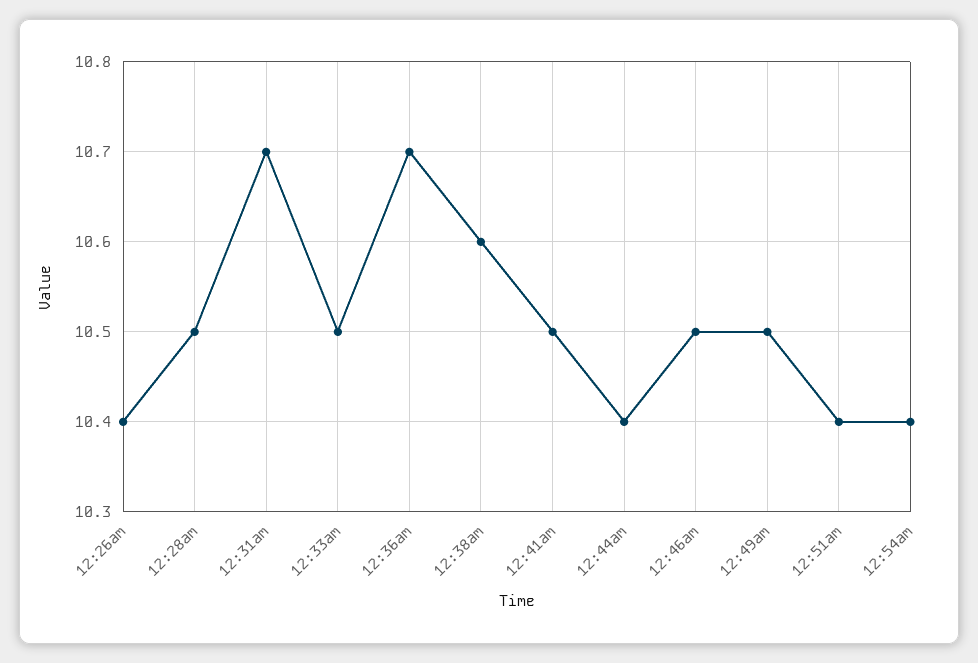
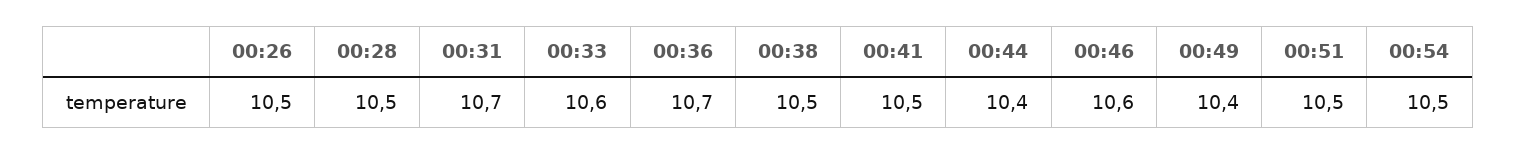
12:26am: 10.4 -> 10.5
12:33am: 10.5 -> 10.6
12:38am: 10.6 -> 10.5
12:46am: 10.5 -> 10.6
12:49am: 10.5 -> 10.4
12:51am: 10.4 -> 10.5
12:54am: 10.4 -> 10.5

